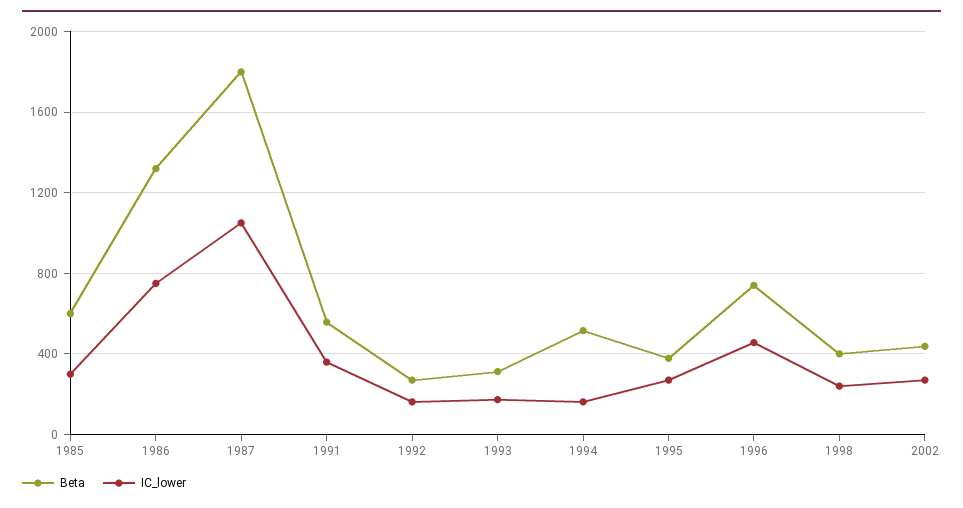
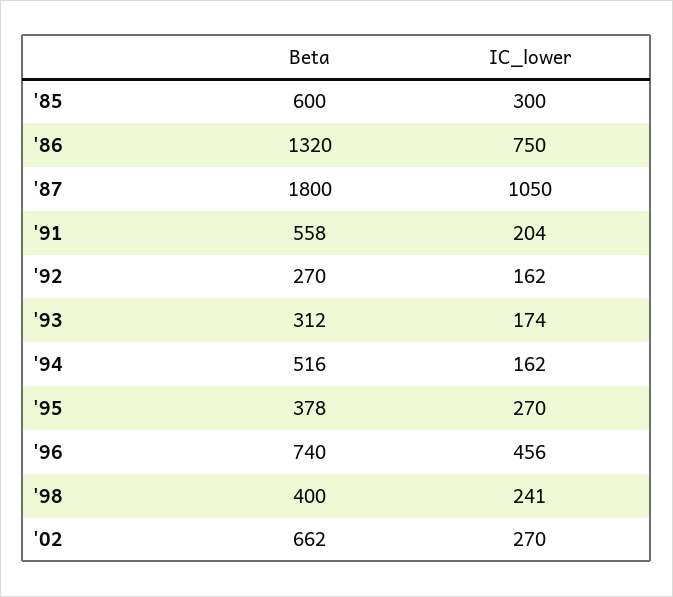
IC_lower, 1991: 350 -> 204
Beta, 2002: 450 -> 662

